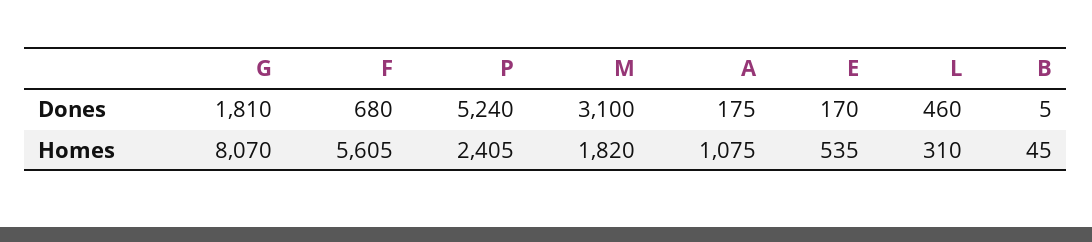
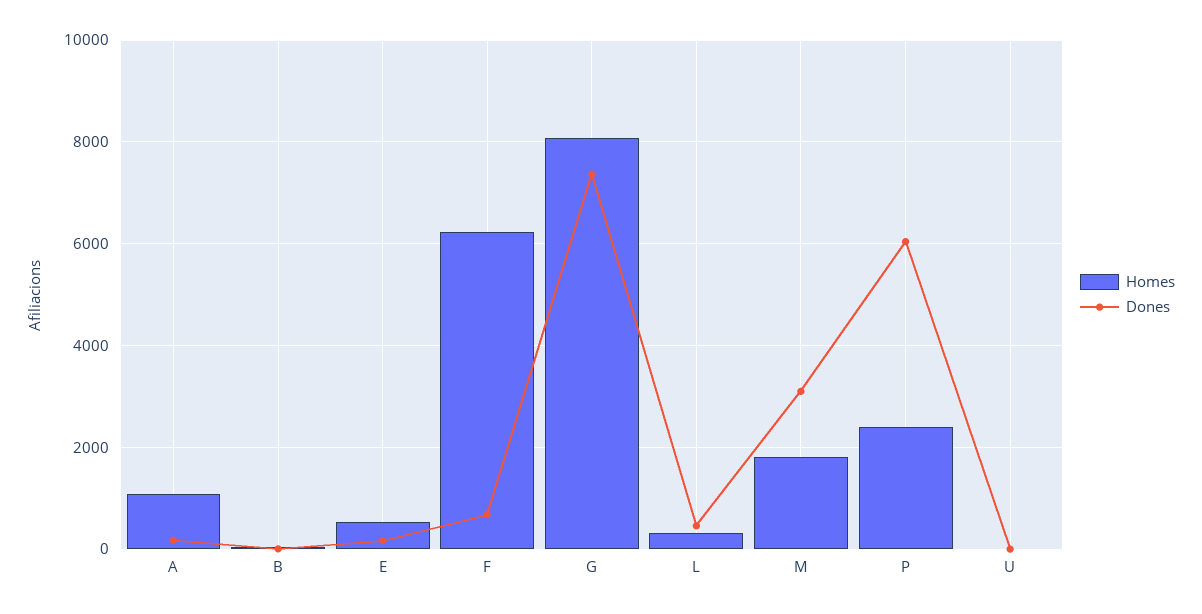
Dones, G: 1810 -> 7400
Dones, P: 5240 -> 6000
Homes, F: 5605 -> 6200
Homes, U: none -> 0
Dones, U: none -> 0

